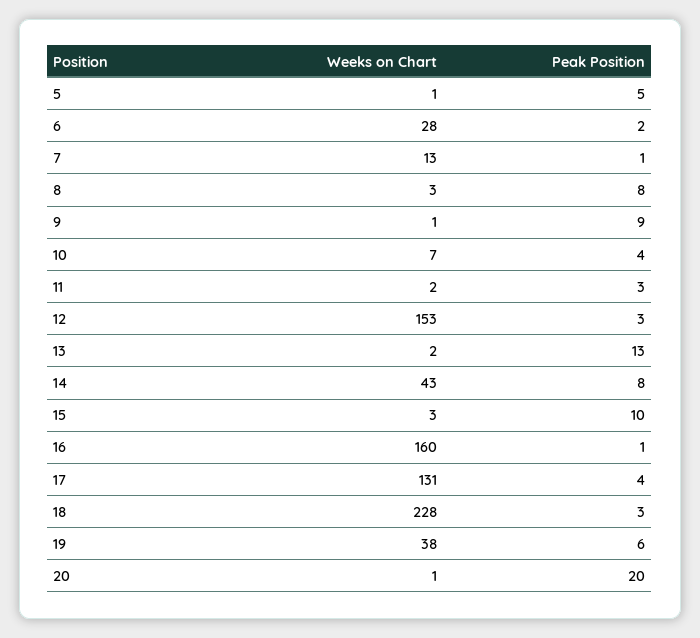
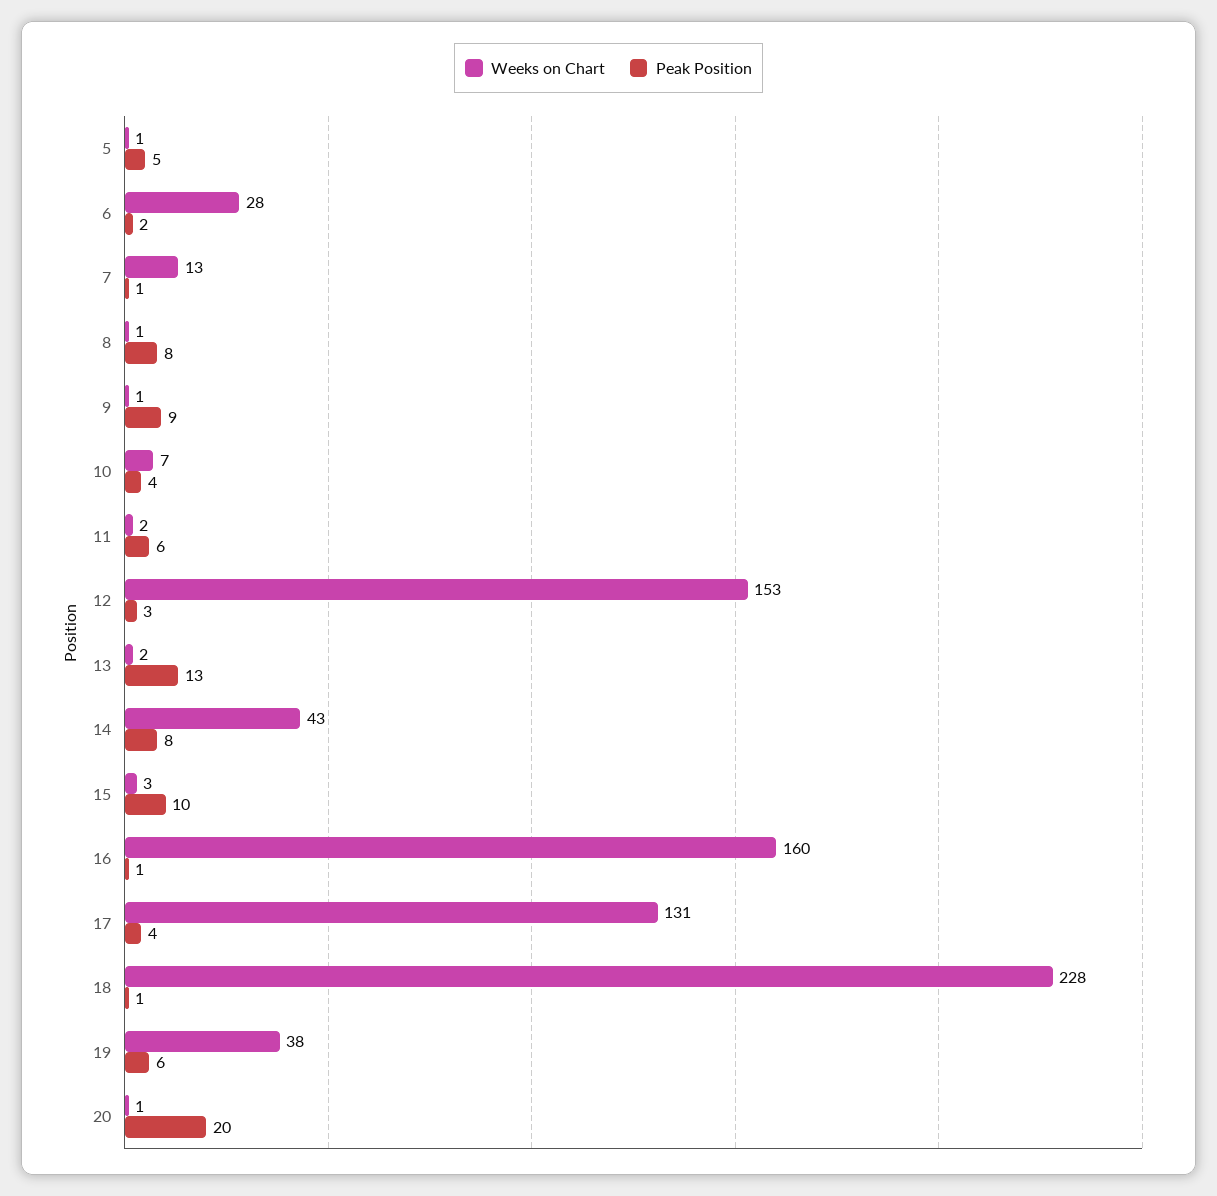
Weeks on Chart, 8: 3 -> 1
Peak Position, 11: 3 -> 6
Peak Position, 18: 3 -> 1

